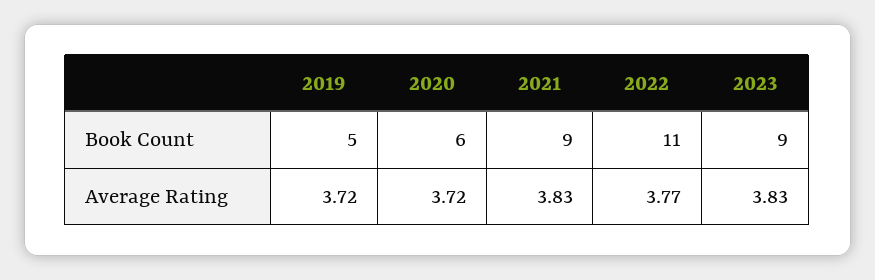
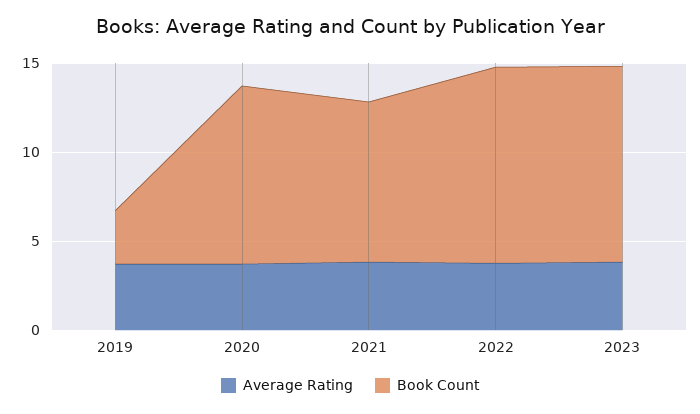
Book Count, 2019: 5 -> 3
Book Count, 2020: 6 -> 10
Book Count, 2023: 9 -> 11

